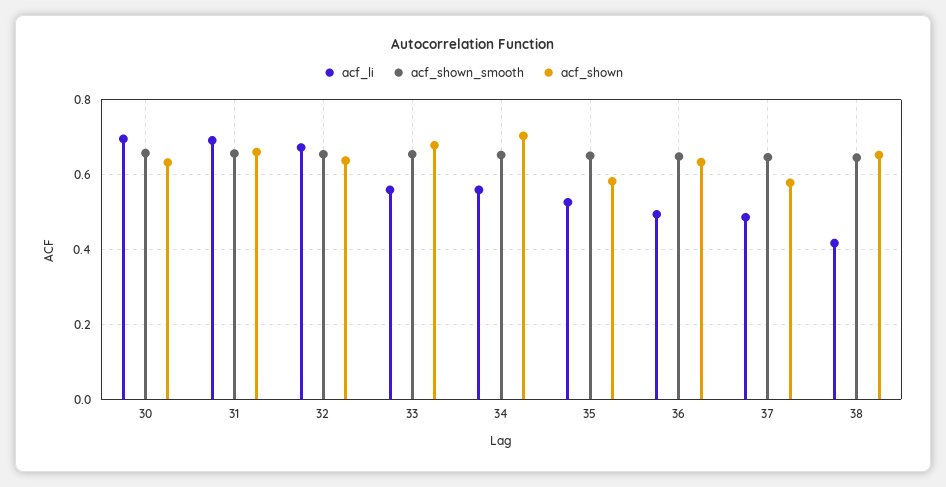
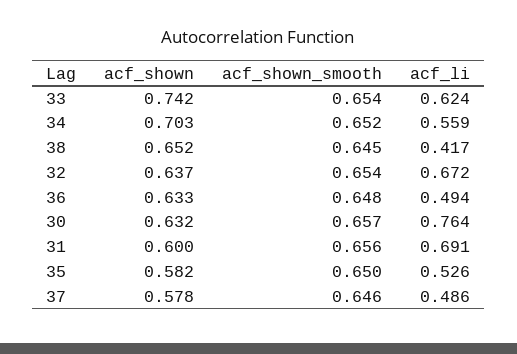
acf_li, 30: 0.7 -> 0.764
acf_shown, 31: 0.66 -> 0.6
acf_li, 33: 0.56 -> 0.624
acf_shown, 33: 0.68 -> 0.742

